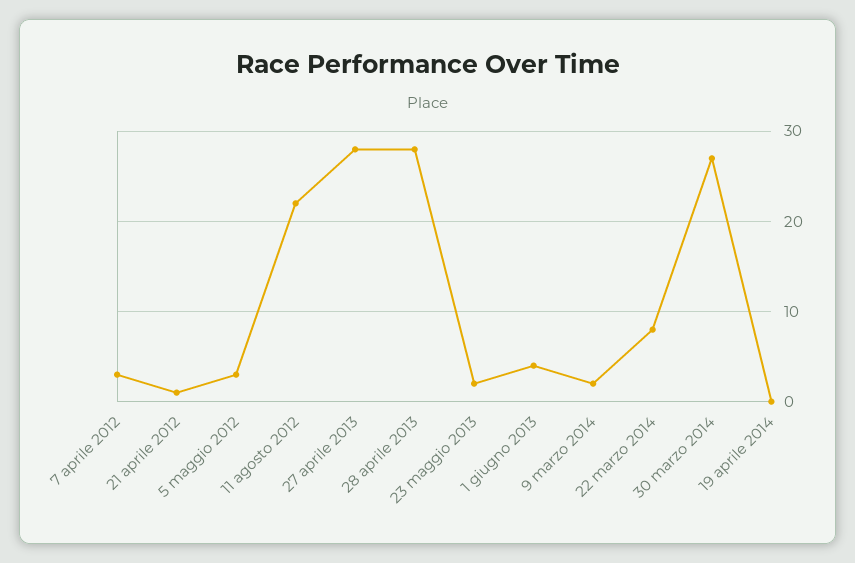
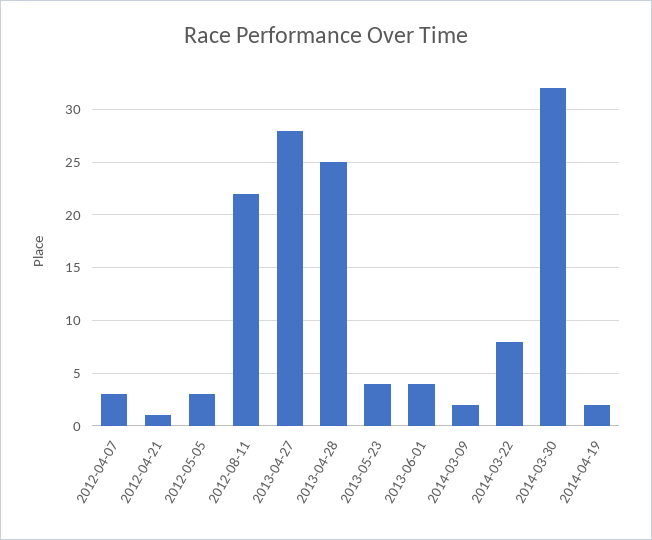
28 aprile 2013: 28 -> 25
23 maggio 2013: 2 -> 4
30 marzo 2014: 27 -> 32
19 aprile 2014: 0 -> 2

